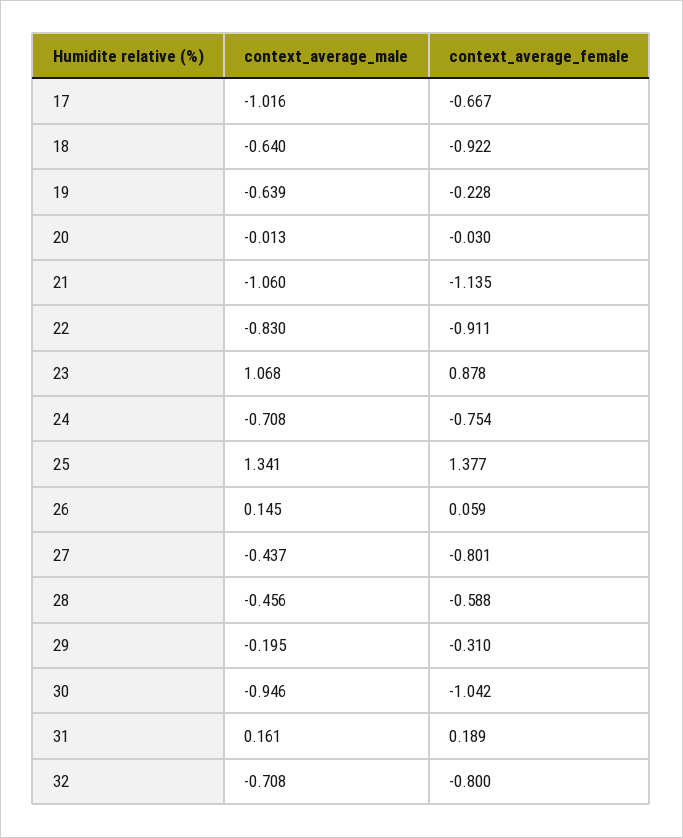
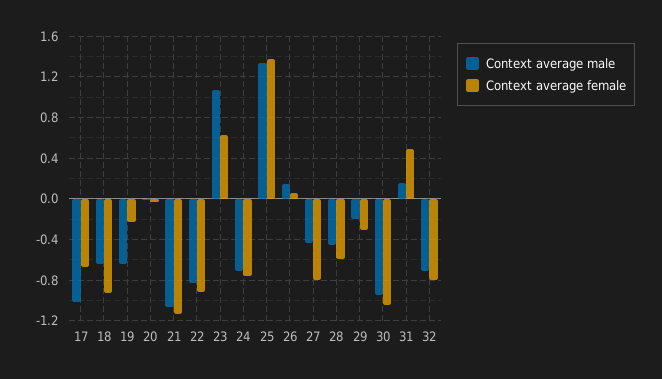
context_average_female, 23: 0.878 -> 0.6
context_average_female, 31: 0.189 -> 0.5

